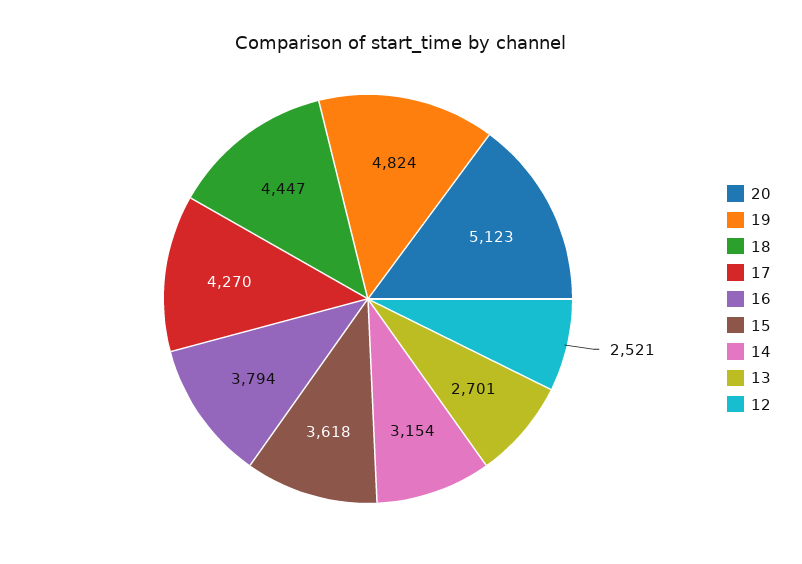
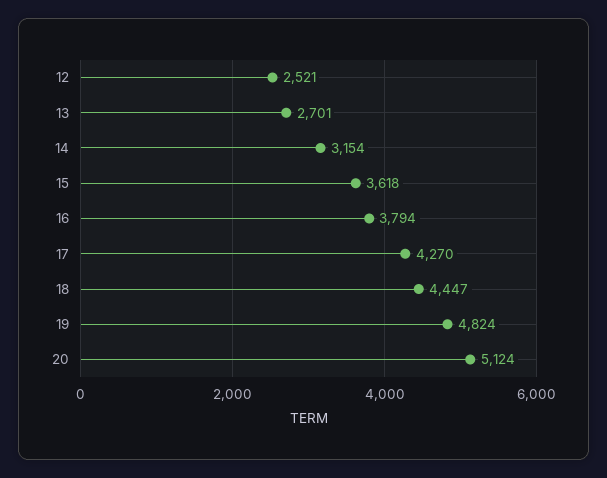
20: 5123 -> 5124

